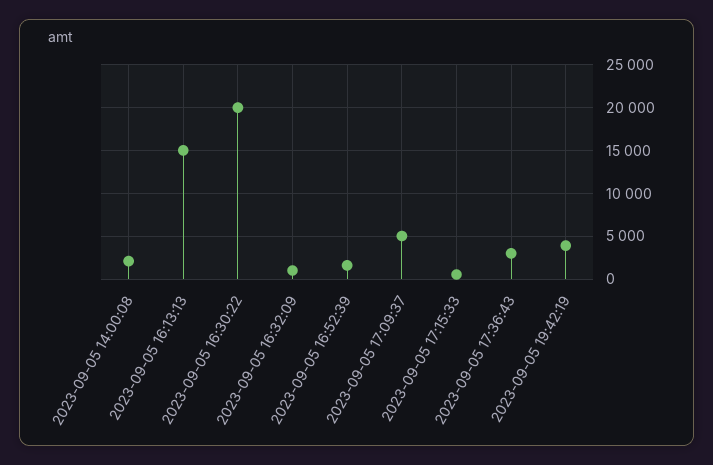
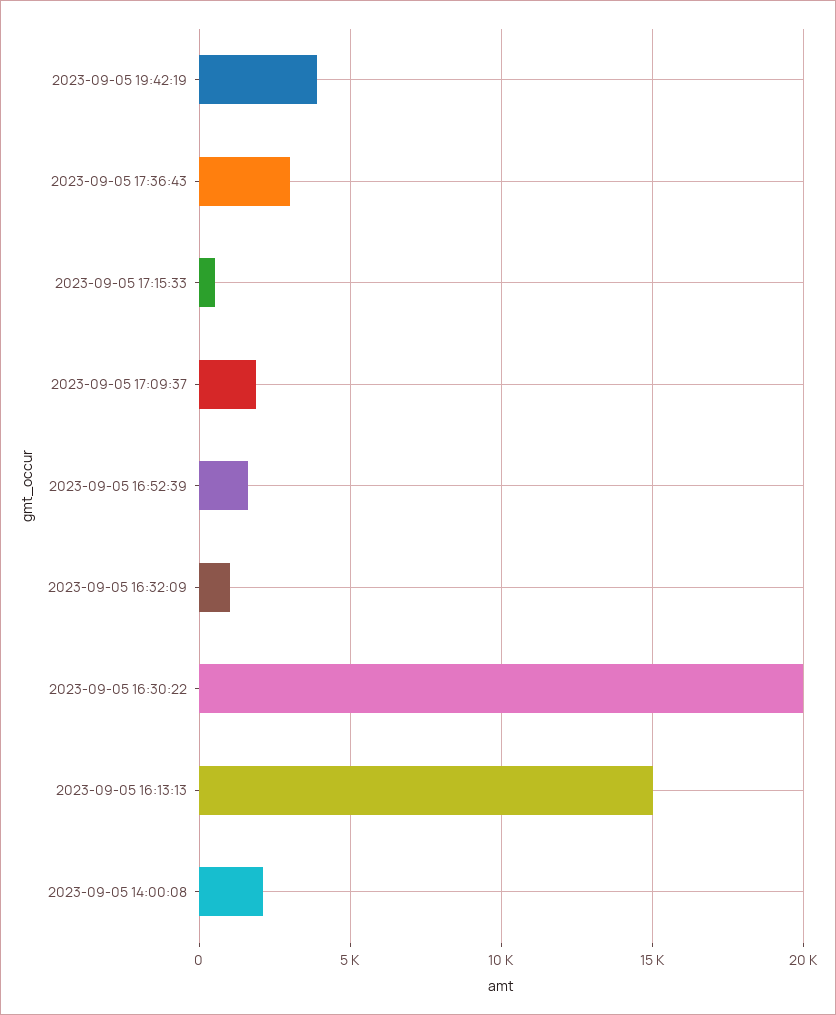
2023-09-05 17:09:37: 5000 -> 2000

